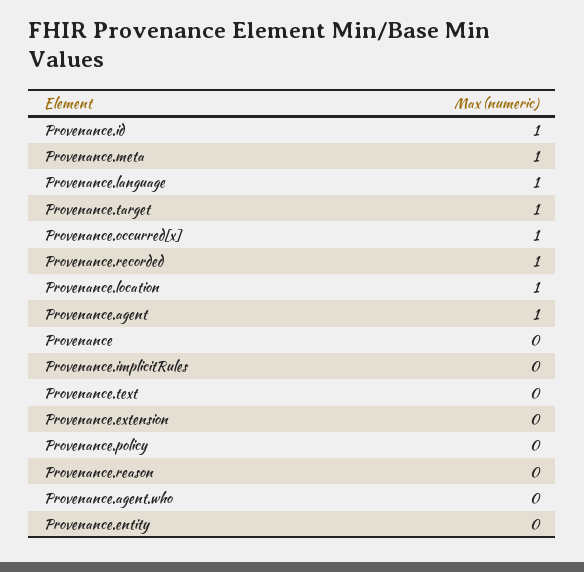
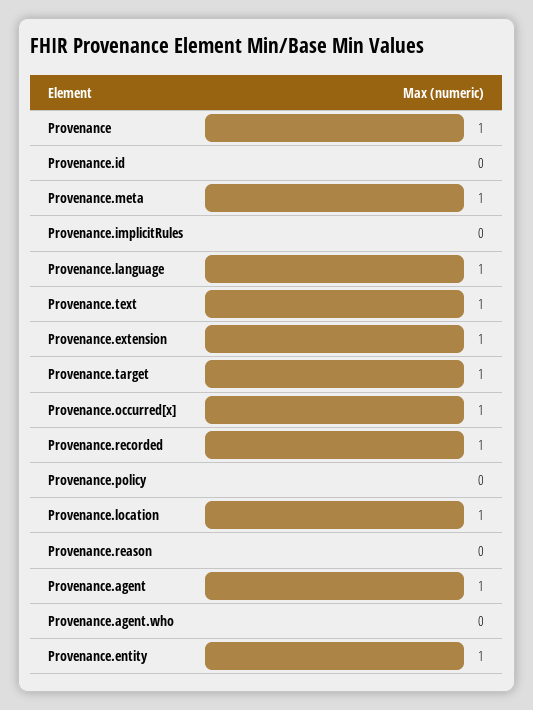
Provenance.id: 1 -> 0
Provenance: 0 -> 1
Provenance.text: 0 -> 1
Provenance.extension: 0 -> 1
Provenance.entity: 0 -> 1

